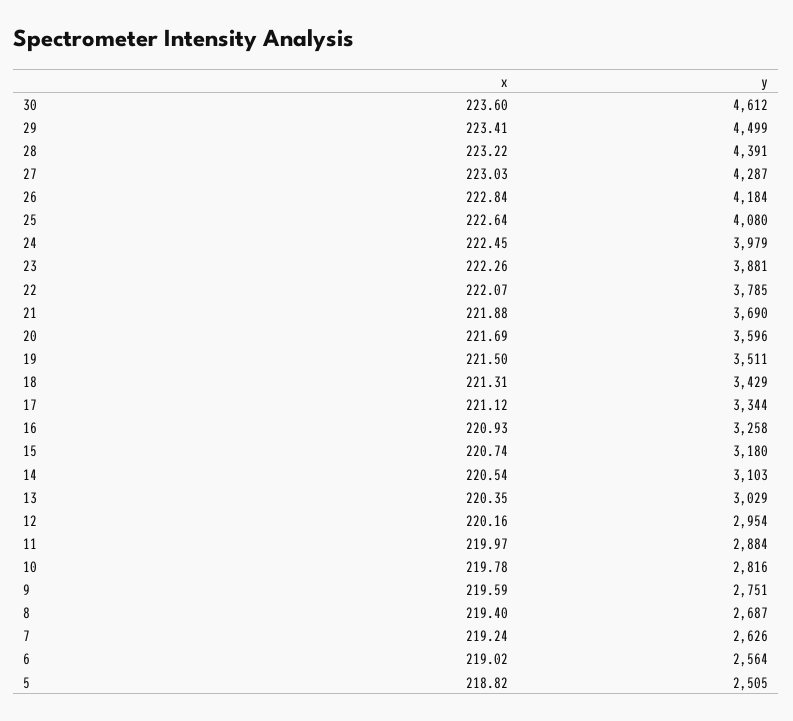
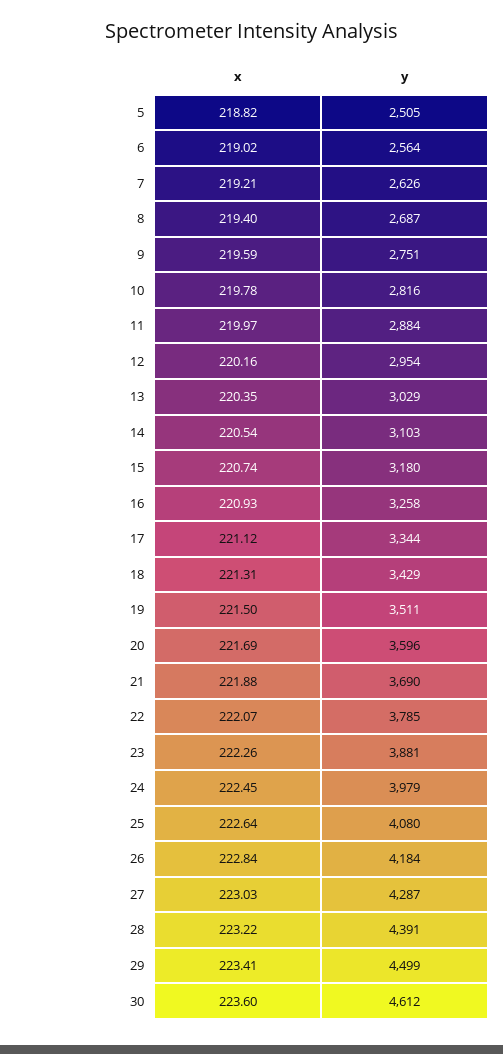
x, 7: 219.24 -> 219.21

